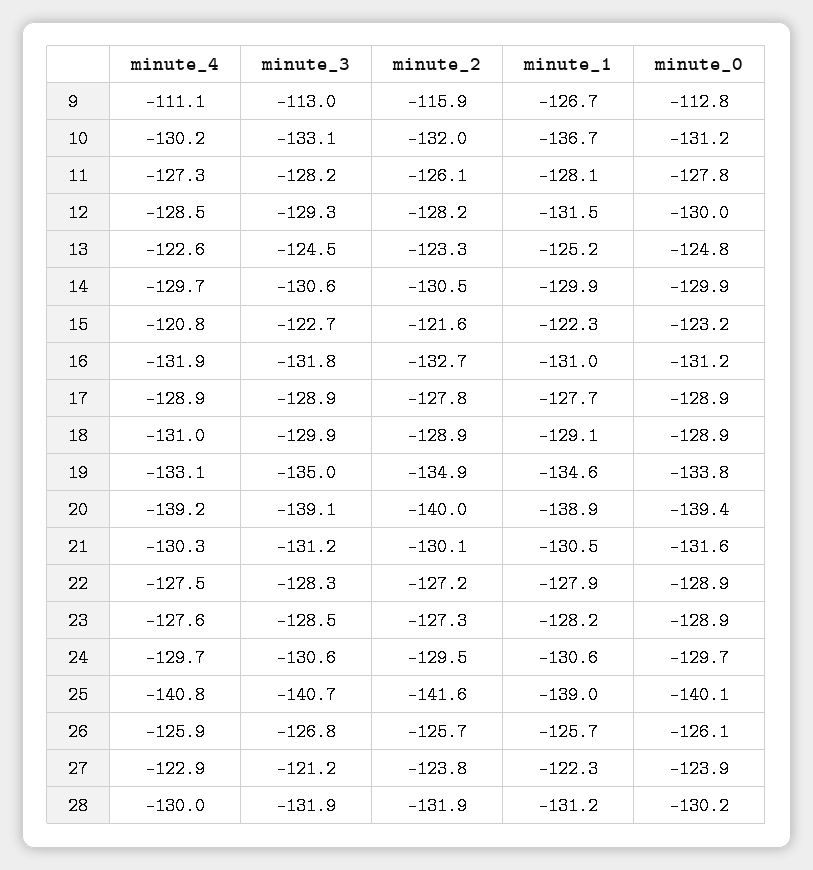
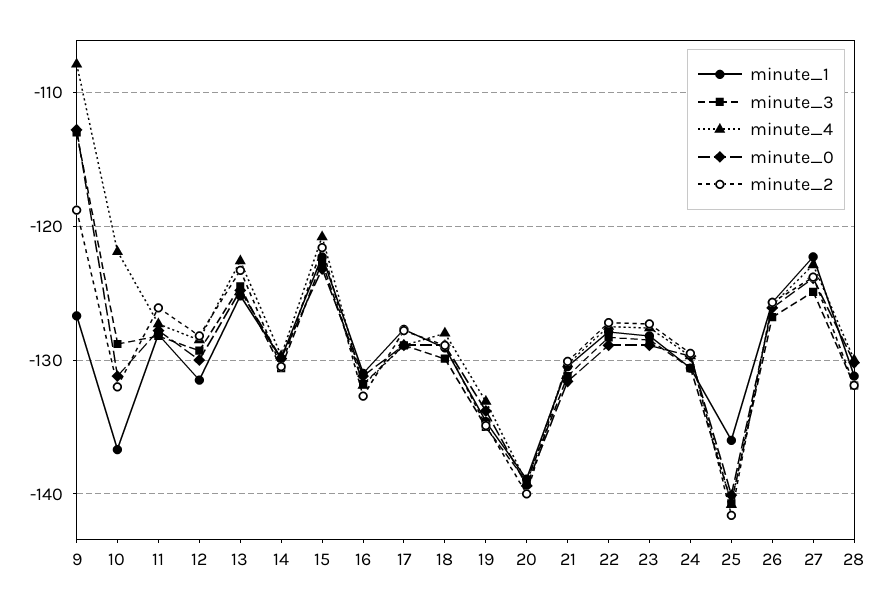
minute_4, 9: -111.1 -> -108
minute_2, 9: -115.9 -> -119
minute_4, 10: -130.2 -> -122
minute_3, 10: -133.1 -> -129
minute_4, 18: -131 -> -128
minute_1, 25: -139 -> -136
minute_3, 27: -121.2 -> -125

